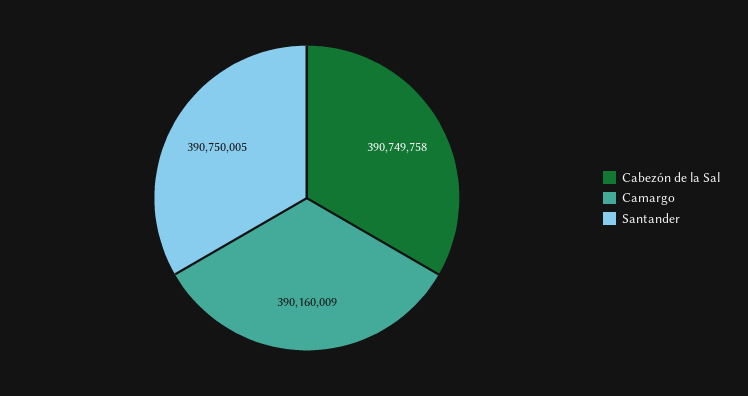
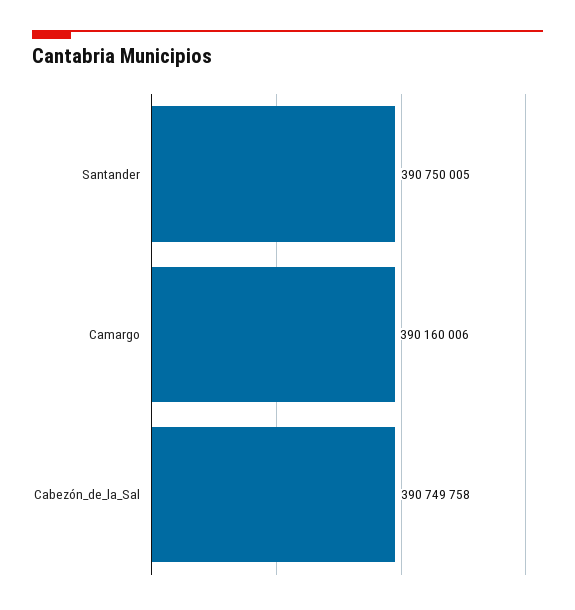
Camargo: 390160009 -> 390160006

